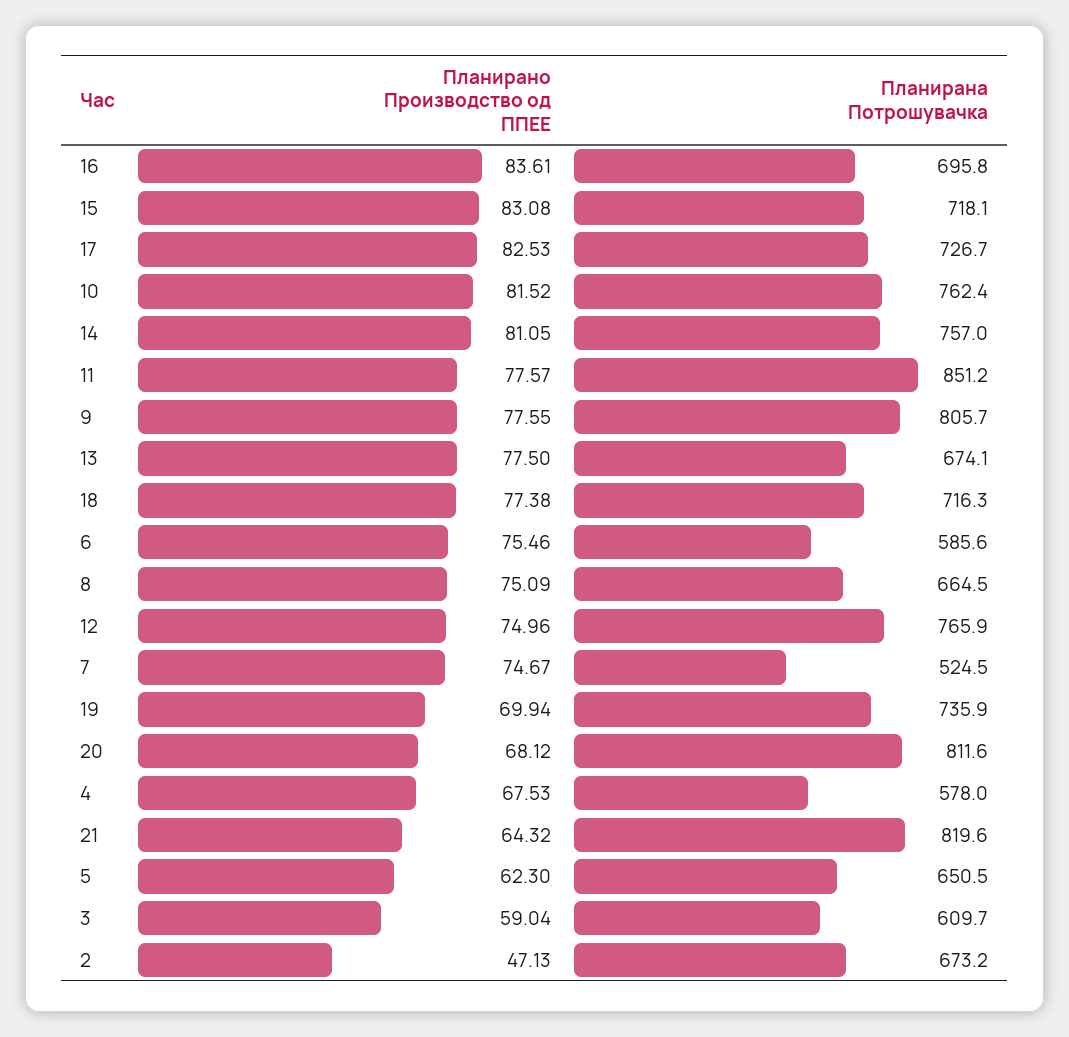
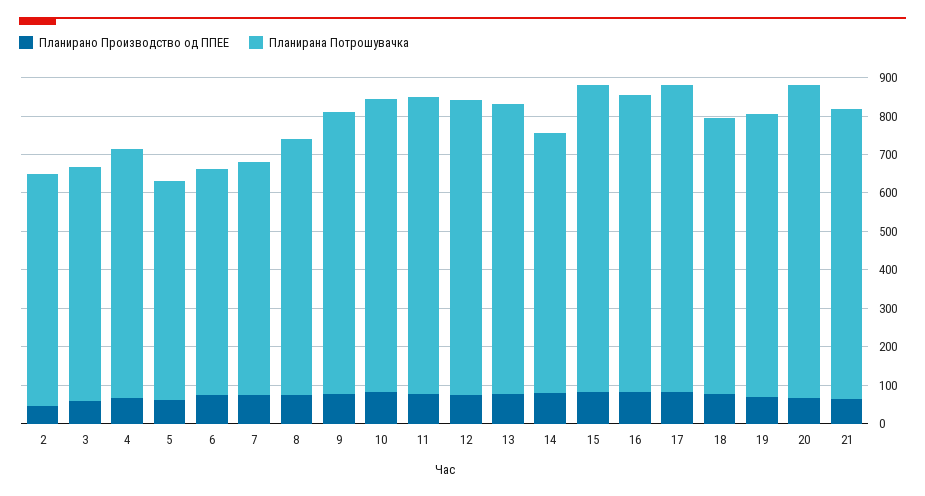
Планирана Потрошувачка, 16: 695.8 -> 775
Планирана Потрошувачка, 15: 718.1 -> 800
Планирана Потрошувачка, 17: 726.7 -> 800
Планирана Потрошувачка, 14: 757 -> 675
Планирана Потрошувачка, 11: 851.2 -> 775
Планирана Потрошувачка, 9: 805.7 -> 725
Планирана Потрошувачка, 13: 674.1 -> 750
Планирана Потрошувачка, 7: 524.5 -> 600
Планирана Потрошувачка, 4: 578 -> 650
Планирана Потрошувачка, 21: 819.6 -> 750
Планирана Потрошувачка, 5: 650.5 -> 575
Планирана Потрошувачка, 2: 673.2 -> 600

